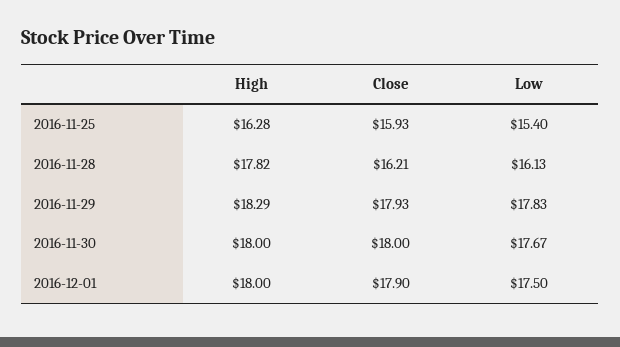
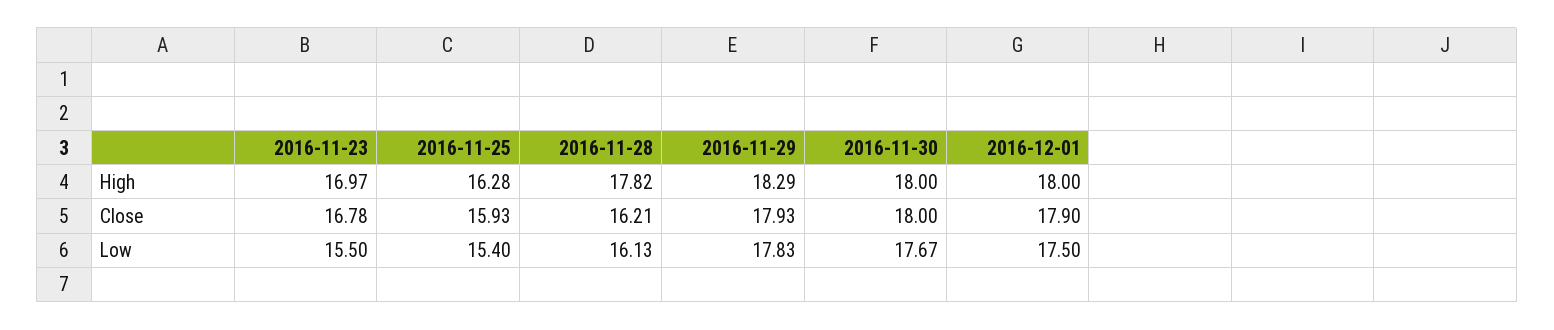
High, 2016-11-23: none -> 16.97
Close, 2016-11-23: none -> 16.78
Low, 2016-11-23: none -> 15.5

